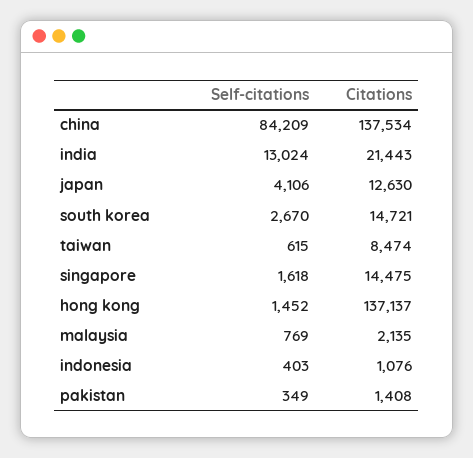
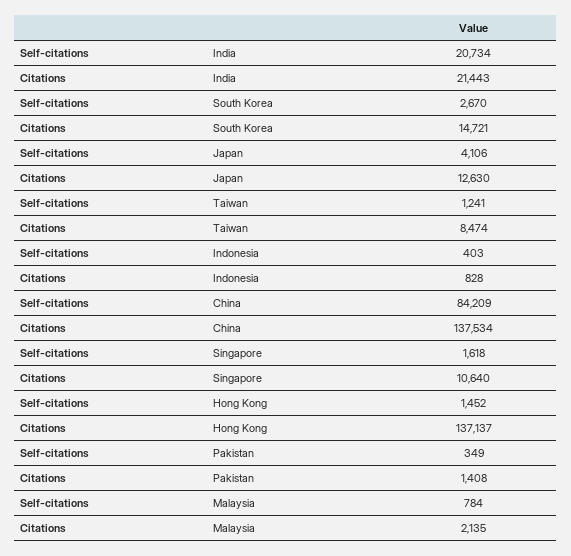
Self-citations, india: 13024 -> 20734
Self-citations, taiwan: 615 -> 1241
Citations, singapore: 14475 -> 10640
Self-citations, malaysia: 769 -> 784
Citations, indonesia: 1076 -> 828

